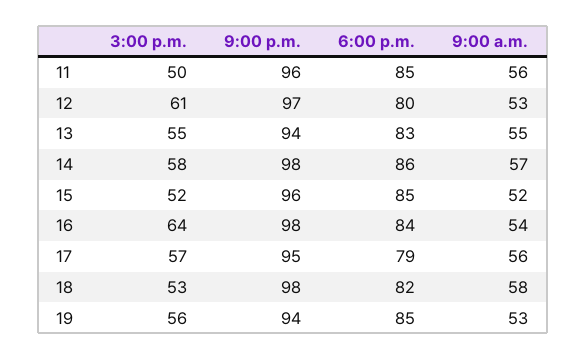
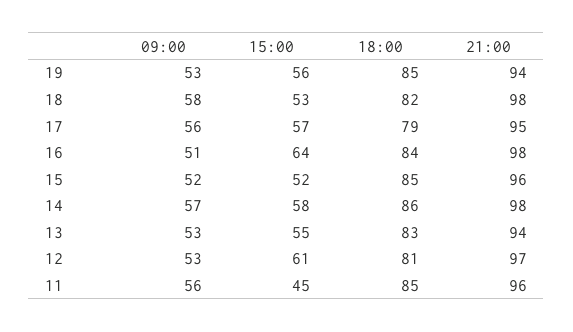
3:00 p.m., 11: 50 -> 45
6:00 p.m., 12: 80 -> 81
9:00 a.m., 13: 55 -> 53
9:00 a.m., 16: 54 -> 51

